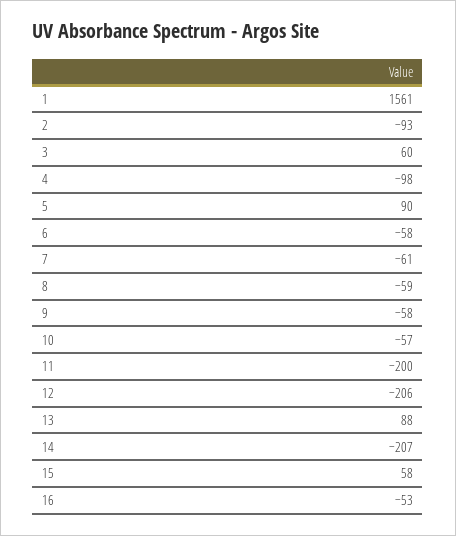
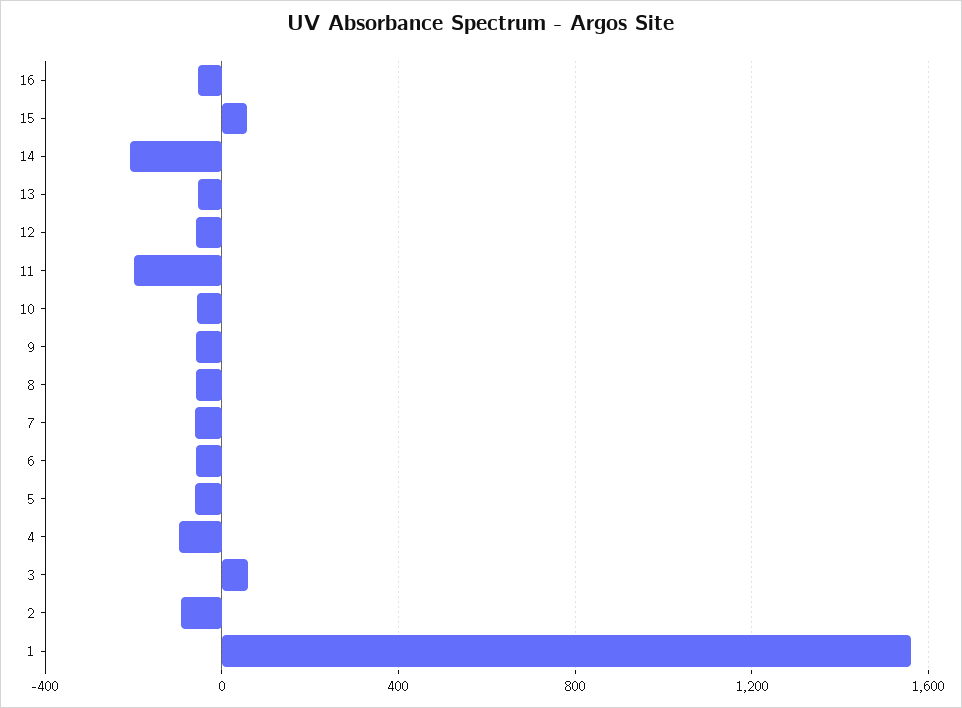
5: 90 -> -50
12: -206 -> -50
13: 88 -> -50

